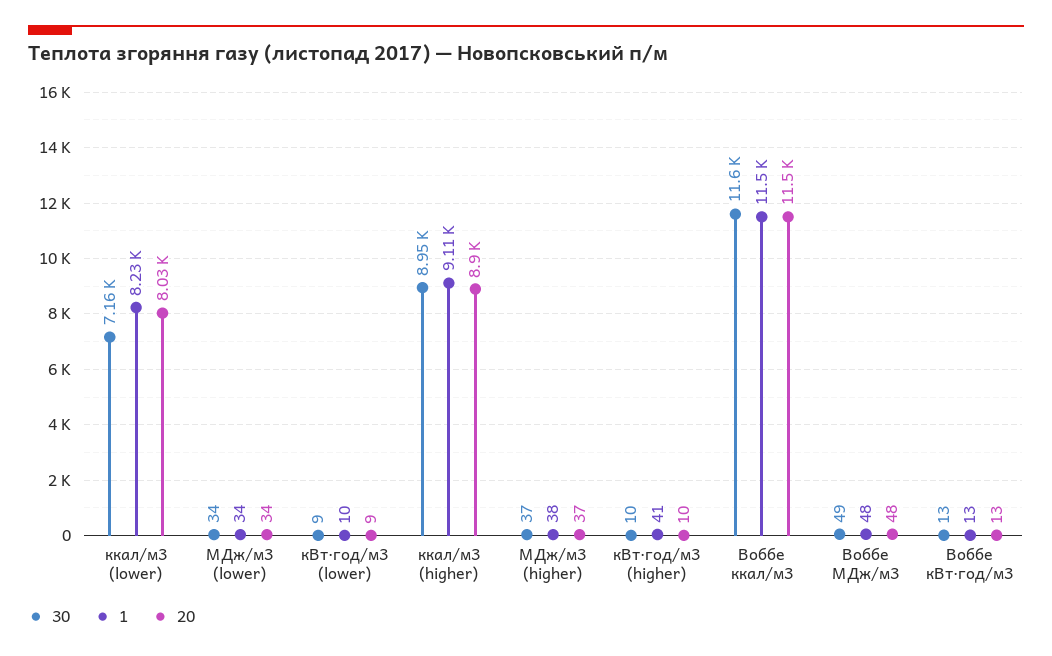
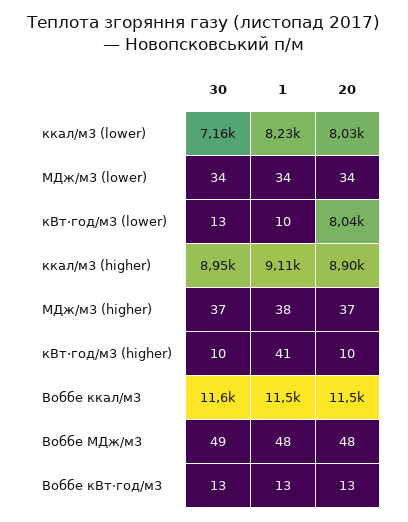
30, кВт·год/м3 (lower): 9 -> 13
20, кВт·год/м3 (lower): 9 -> 8040

